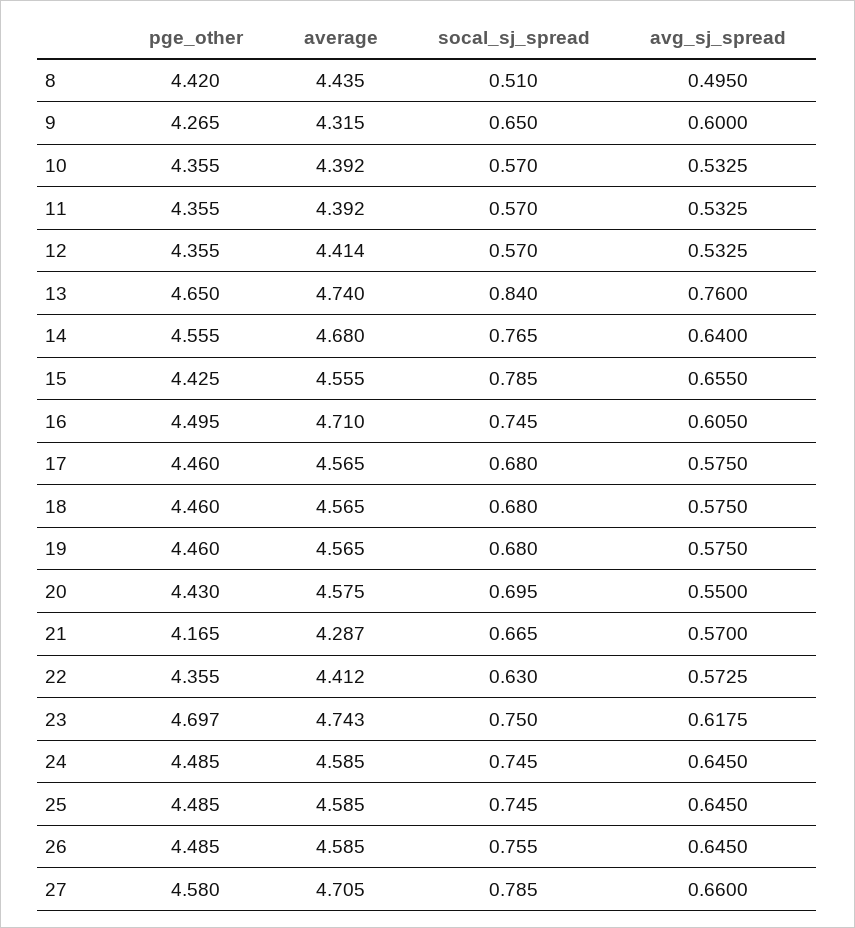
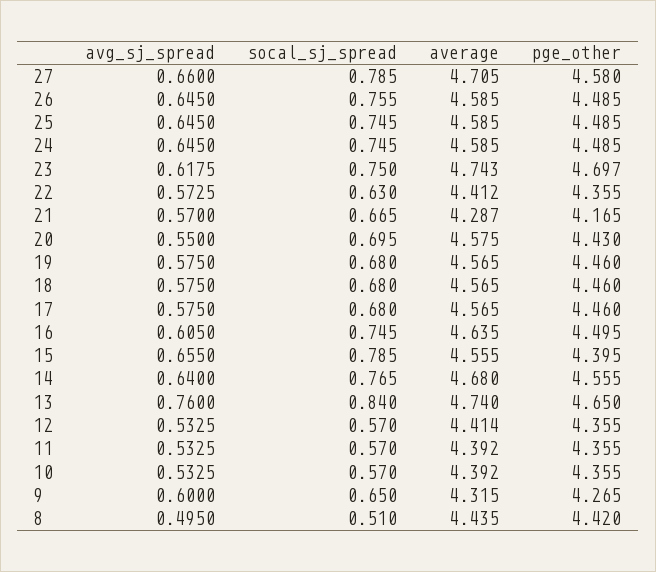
pge_other, 15: 4.425 -> 4.395
average, 16: 4.71 -> 4.635

